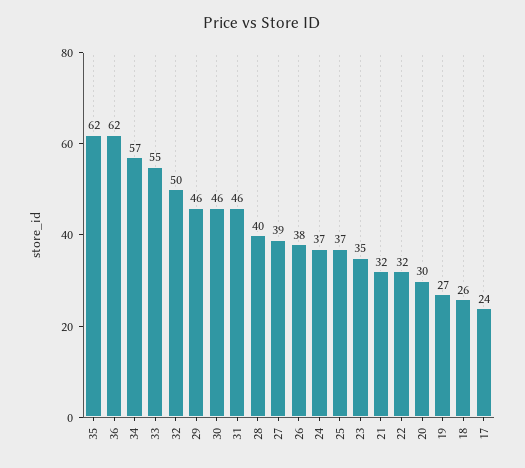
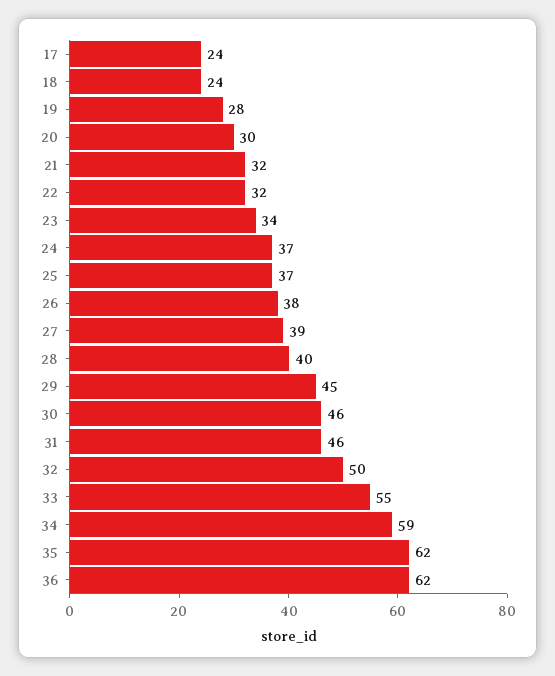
34: 57 -> 59
29: 46 -> 45
23: 35 -> 34
19: 27 -> 28
18: 26 -> 24

